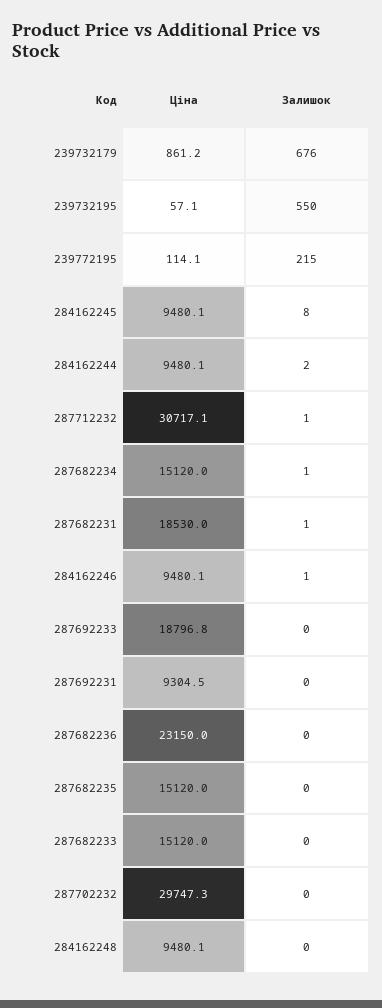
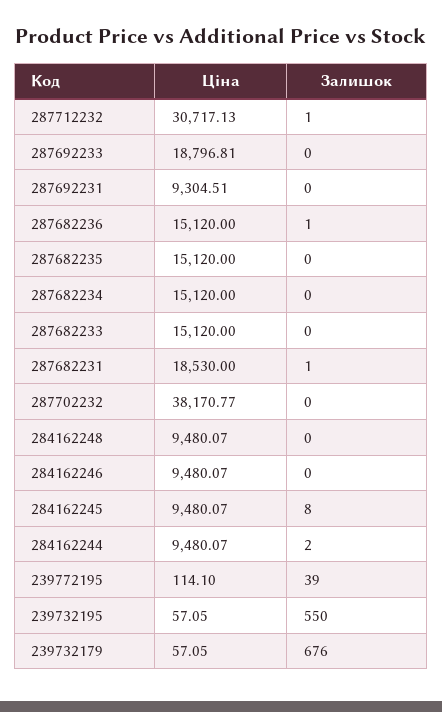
Ціна, 239732179: 861.2 -> 57.05
Залишок, 239772195: 215 -> 39
Залишок, 287682234: 1 -> 0
Залишок, 284162246: 1 -> 0
Ціна, 287682236: 23150 -> 15120
Залишок, 287682236: 0 -> 1
Ціна, 287702232: 29747.3 -> 38170.77

